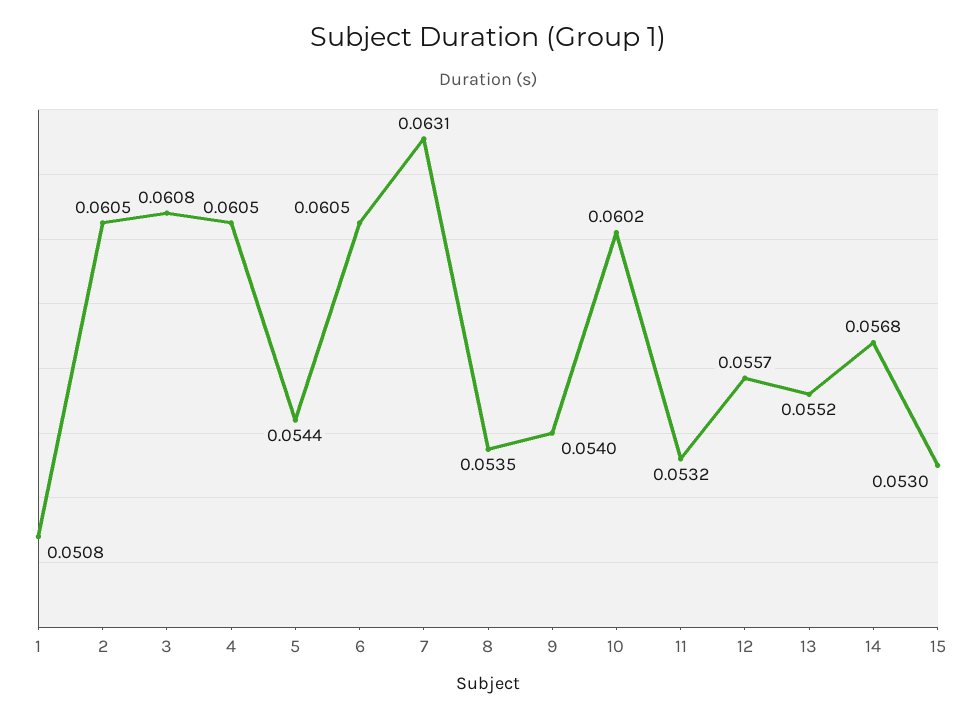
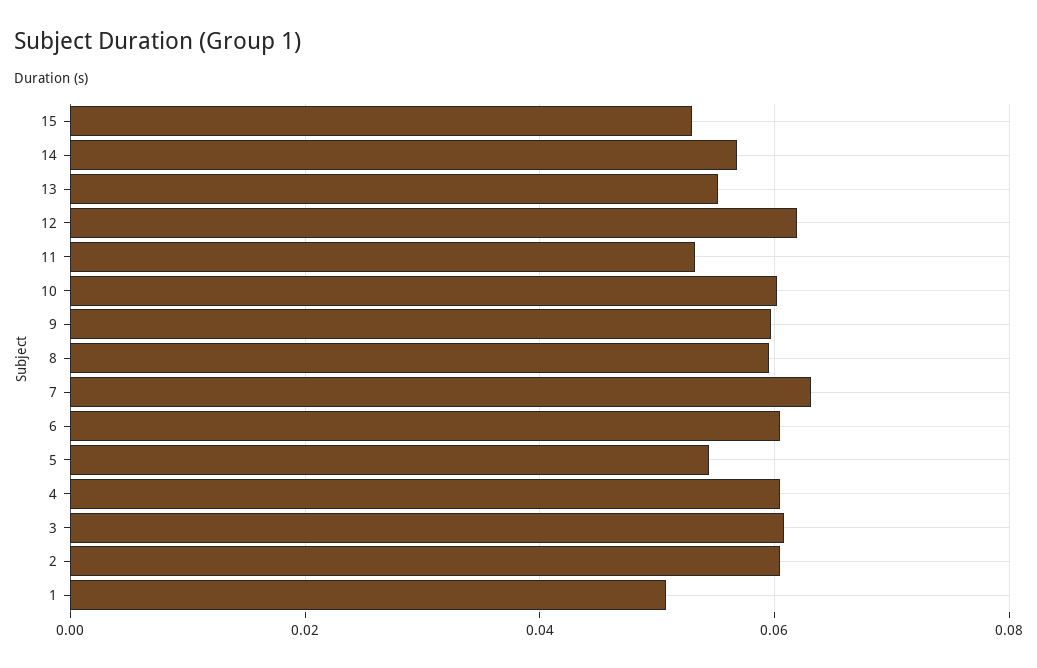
8: 0.0535 -> 0.06
9: 0.054 -> 0.06
12: 0.0557 -> 0.062

